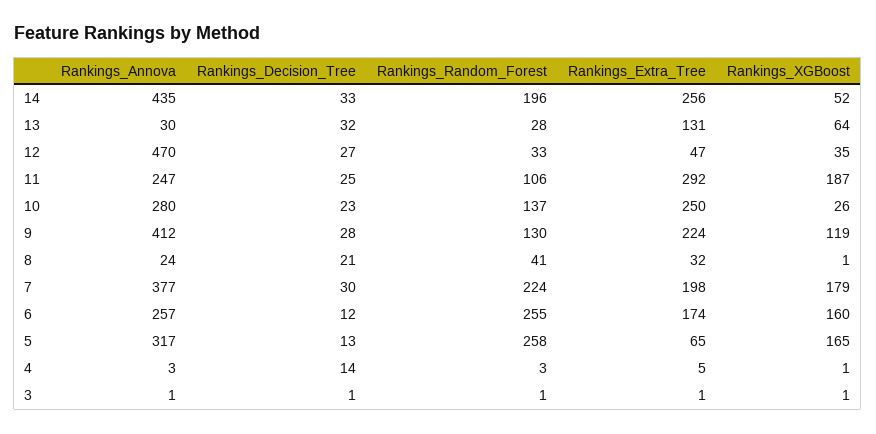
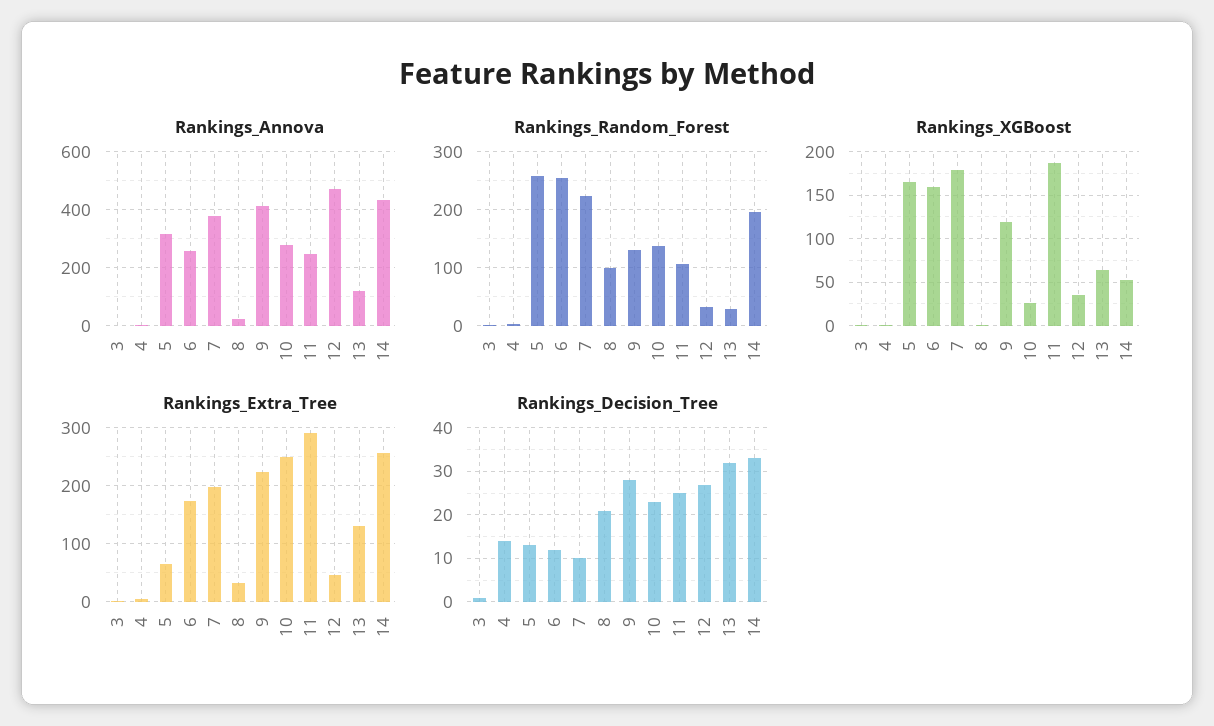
Rankings_Annova, 13: 30 -> 125
Rankings_Random_Forest, 8: 41 -> 100
Rankings_Decision_Tree, 7: 30 -> 10

